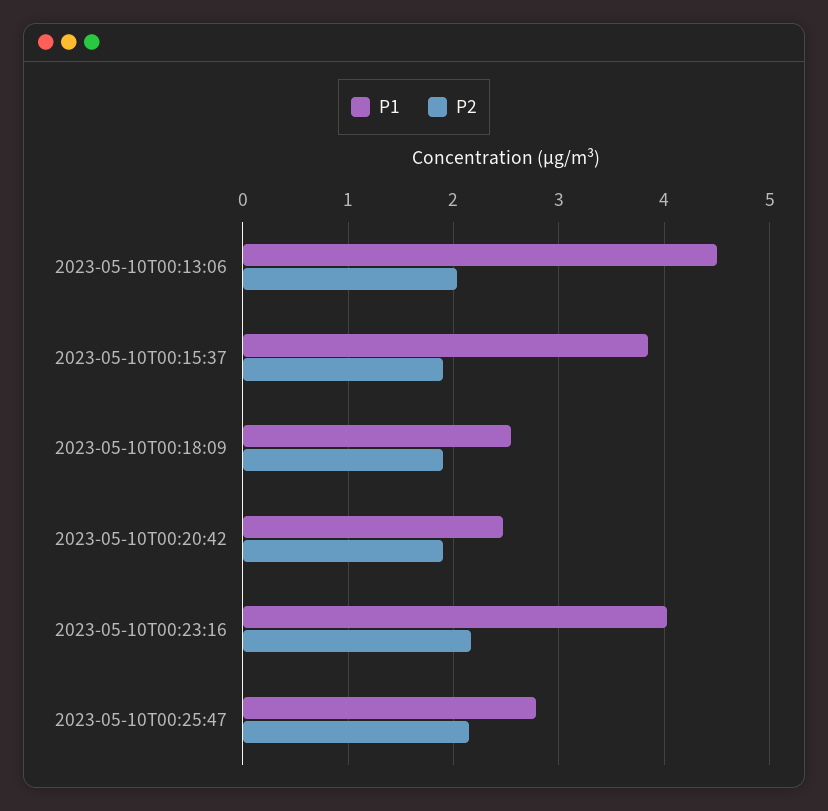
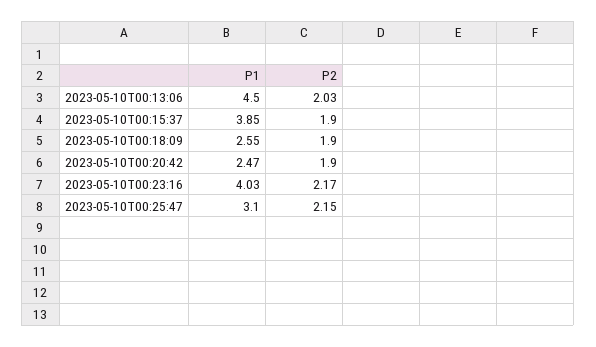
P1, 2023-05-10T00:25:47: 2.8 -> 3.1

